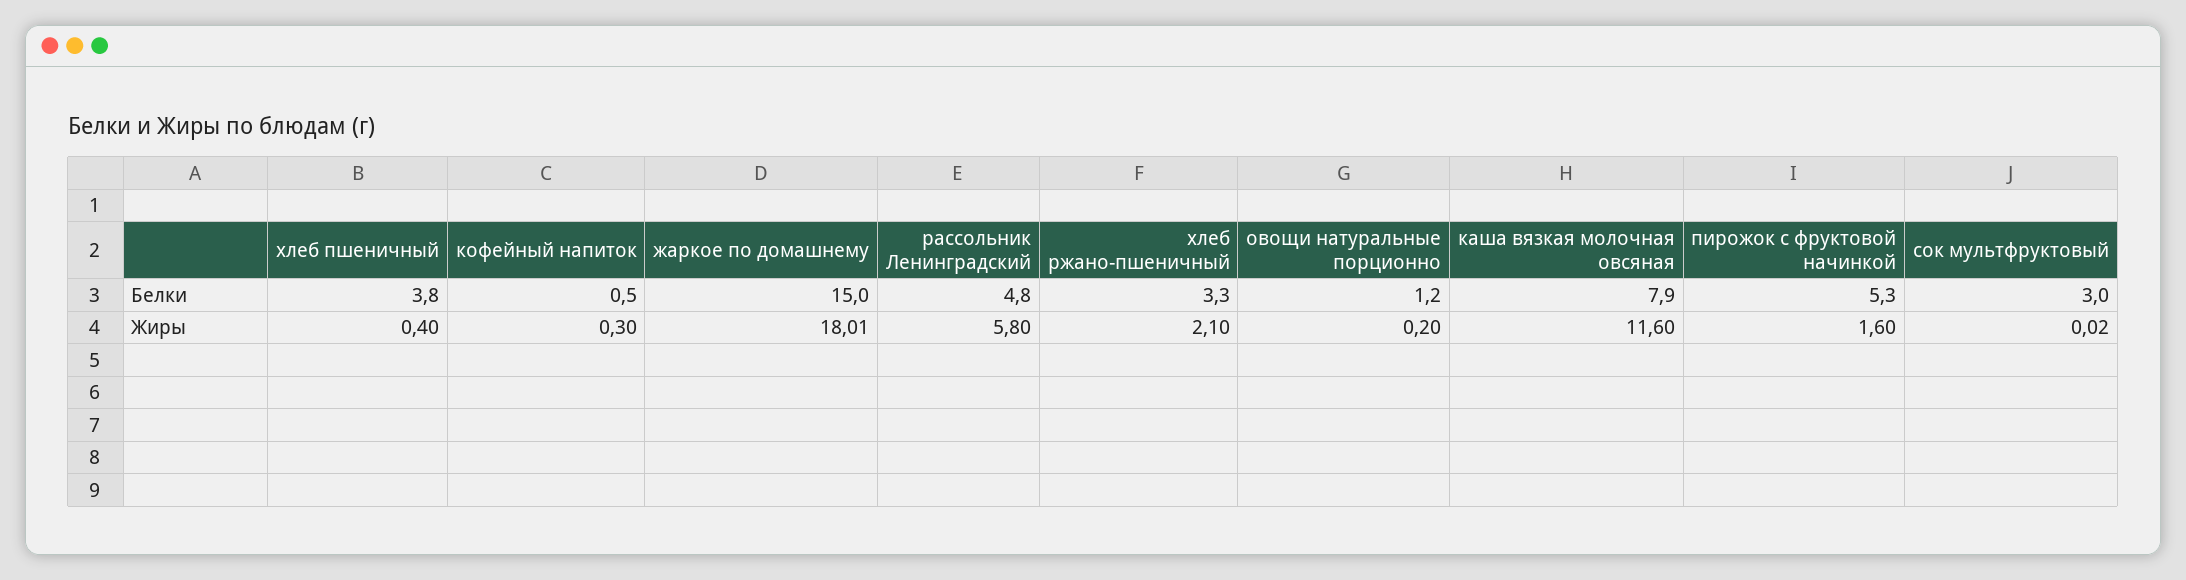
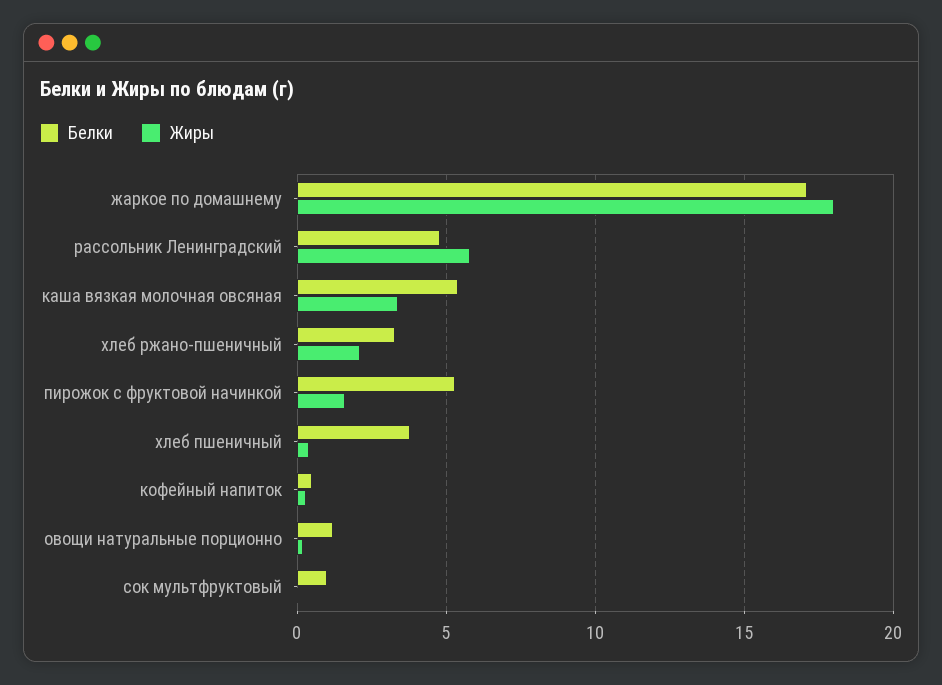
Белки, жаркое по домашнему: 15 -> 17
Белки, каша вязкая молочная овсяная: 7.9 -> 5.5
Белки, сок мультфруктовый: 3 -> 1
Жиры, каша вязкая молочная овсяная: 11.6 -> 3.5

